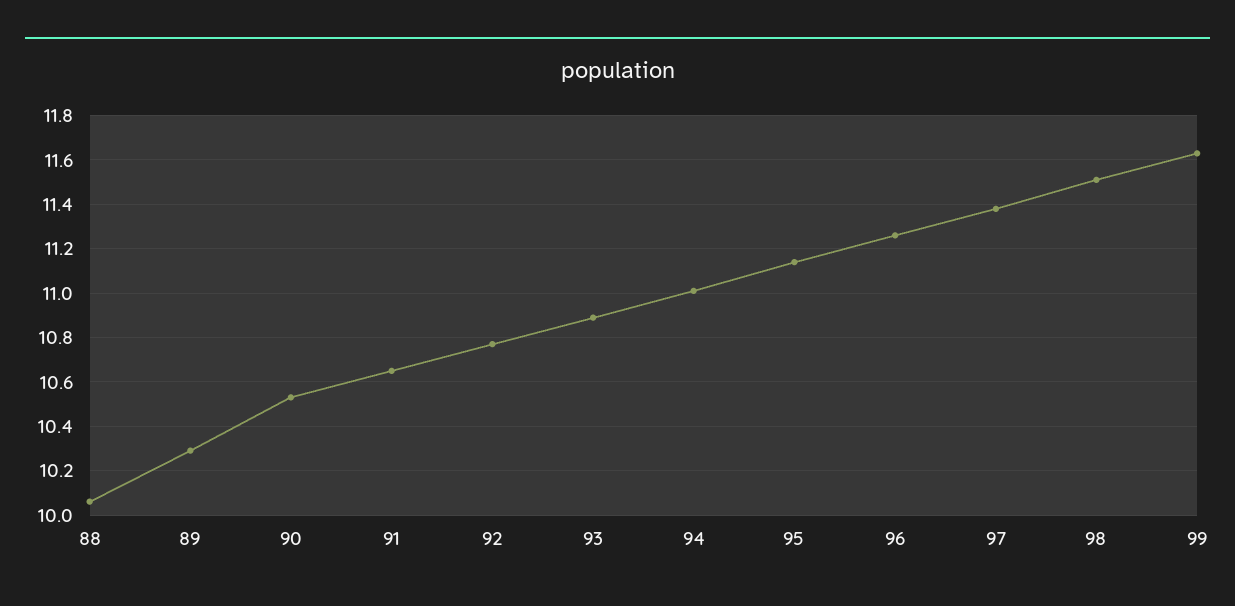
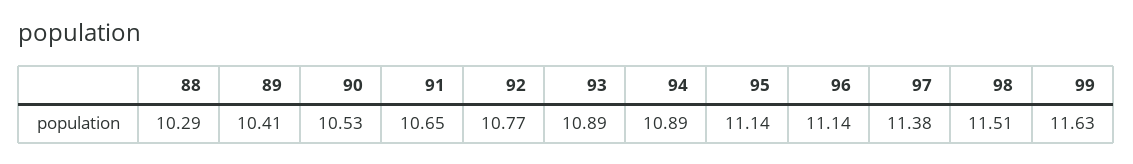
88: 10.05 -> 10.29
89: 10.3 -> 10.41
94: 11 -> 10.89
96: 11.25 -> 11.14

